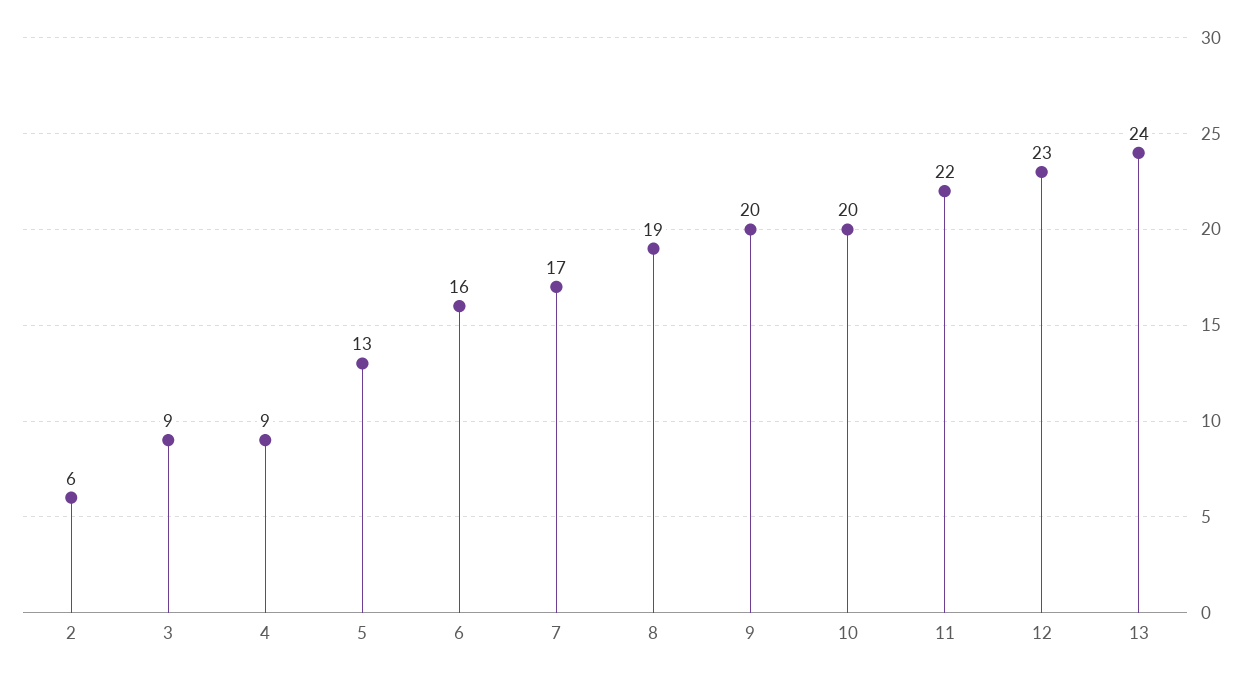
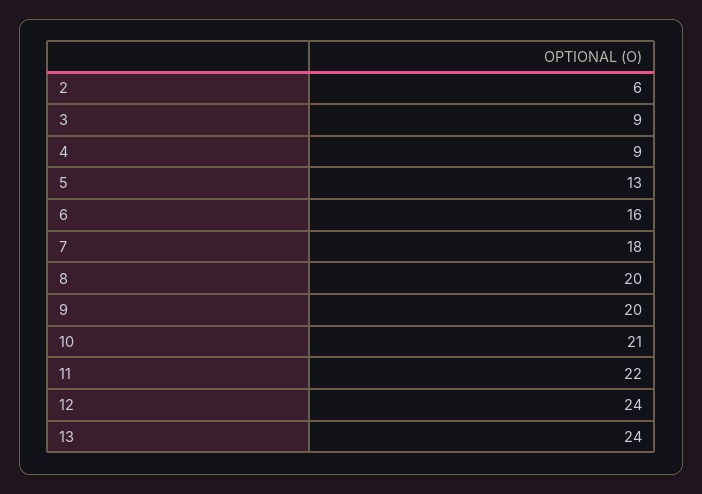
7: 17 -> 18
8: 19 -> 20
10: 20 -> 21
12: 23 -> 24

